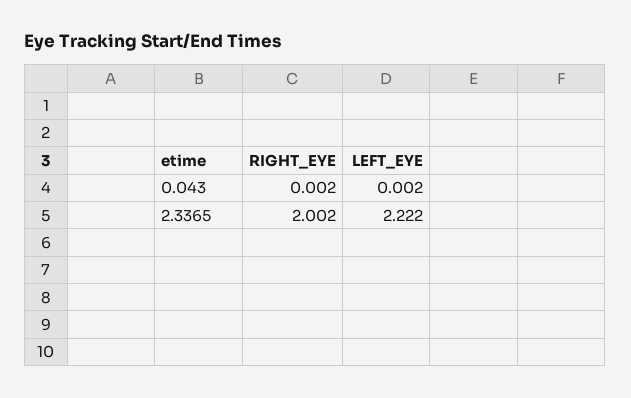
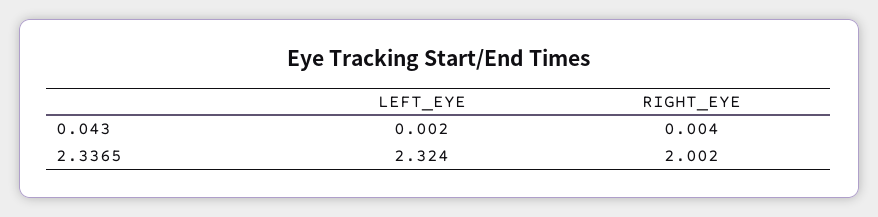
RIGHT_EYE, 0.043: 0.002 -> 0.004
LEFT_EYE, 2.3365: 2.222 -> 2.324

